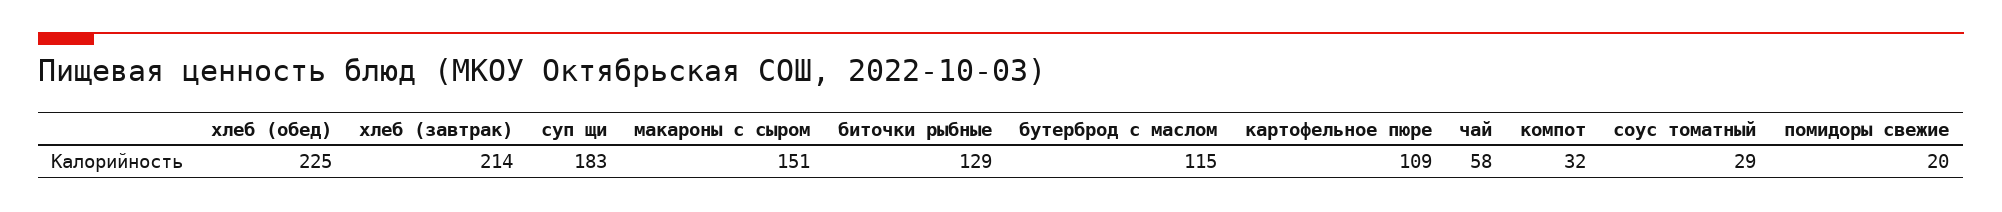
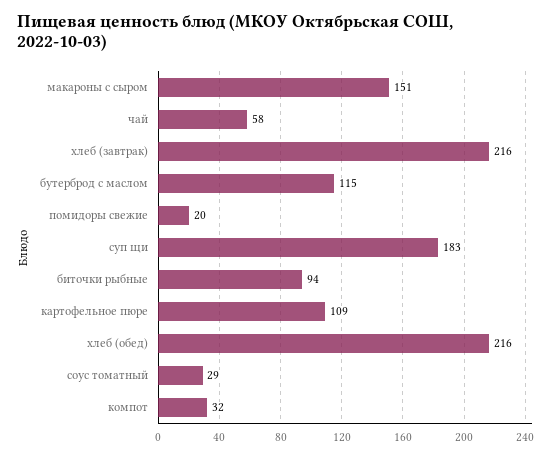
хлеб (обед): 225 -> 216
хлеб (завтрак): 214 -> 216
биточки рыбные: 129 -> 94

